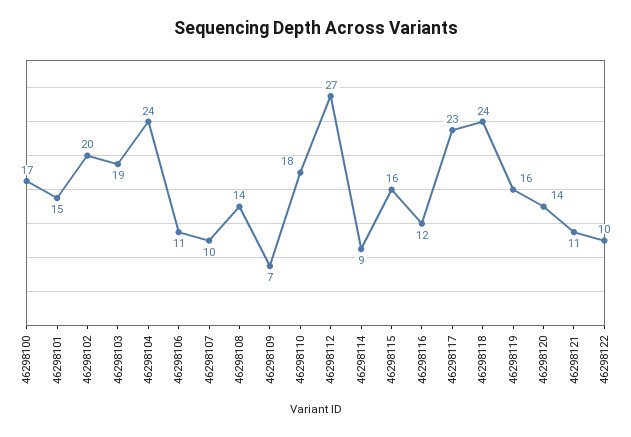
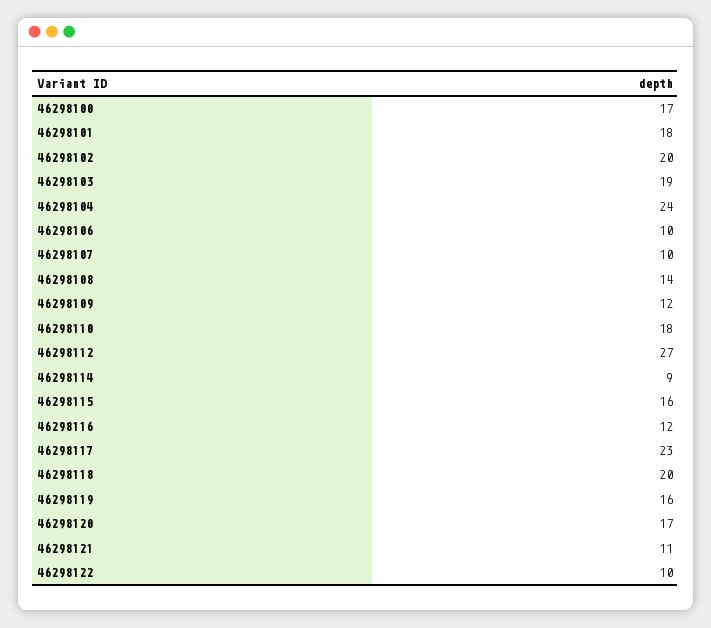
46298101: 15 -> 18
46298106: 11 -> 10
46298109: 7 -> 12
46298118: 24 -> 20
46298120: 14 -> 17

